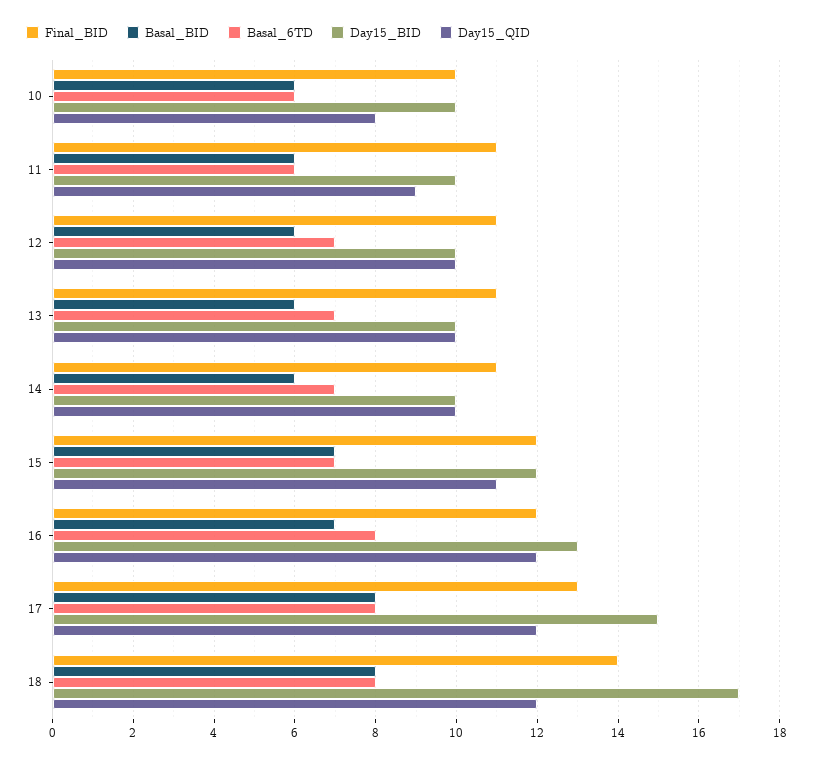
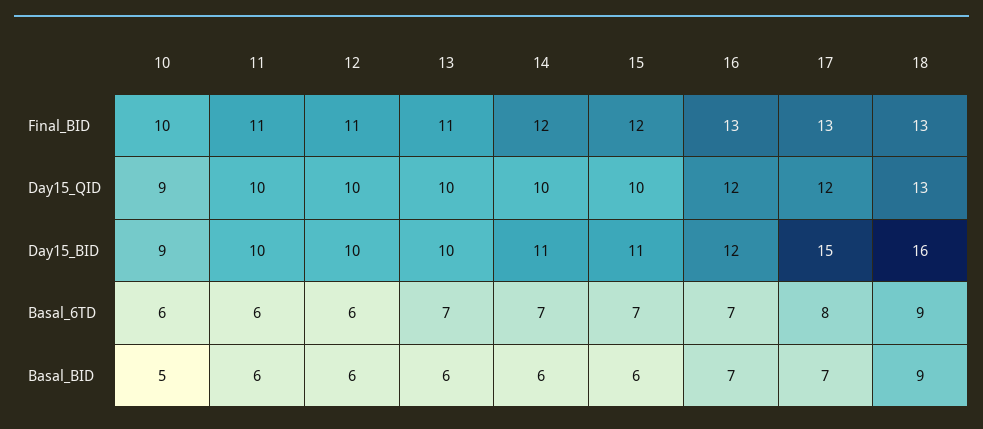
Basal_BID, 10: 6 -> 5
Day15_BID, 10: 10 -> 9
Day15_QID, 10: 8 -> 9
Day15_QID, 11: 9 -> 10
Basal_6TD, 12: 7 -> 6
Final_BID, 14: 11 -> 12
Day15_BID, 14: 10 -> 11
Basal_BID, 15: 7 -> 6
Day15_BID, 15: 12 -> 11
Day15_QID, 15: 11 -> 10
Final_BID, 16: 12 -> 13
Basal_6TD, 16: 8 -> 7
Day15_BID, 16: 13 -> 12
Basal_BID, 17: 8 -> 7
Final_BID, 18: 14 -> 13
Basal_BID, 18: 8 -> 9
Basal_6TD, 18: 8 -> 9
Day15_BID, 18: 17 -> 16
Day15_QID, 18: 12 -> 13

